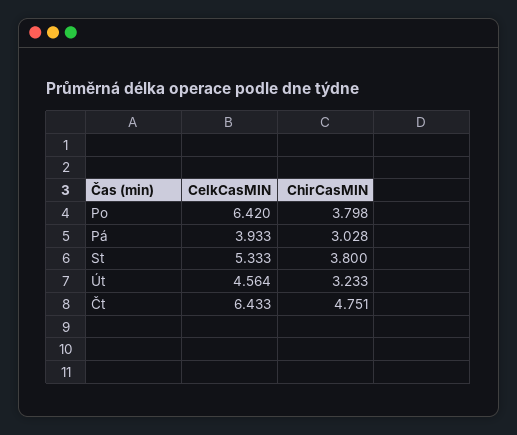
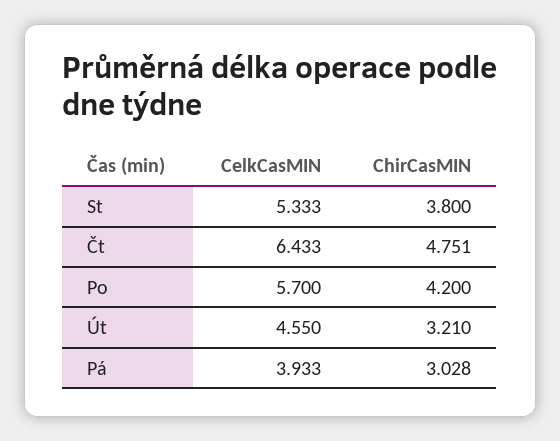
CelkCasMIN, Po: 6.42 -> 5.7
ChirCasMIN, Po: 3.798 -> 4.2
CelkCasMIN, Út: 4.564 -> 4.55
ChirCasMIN, Út: 3.233 -> 3.21

